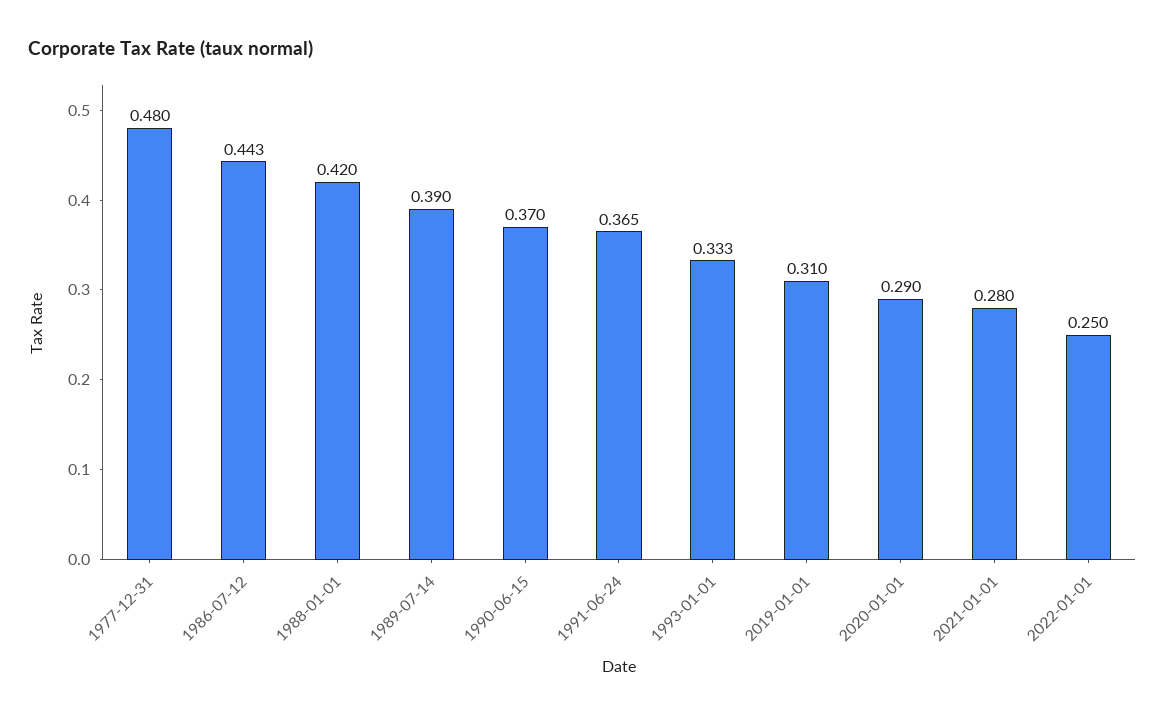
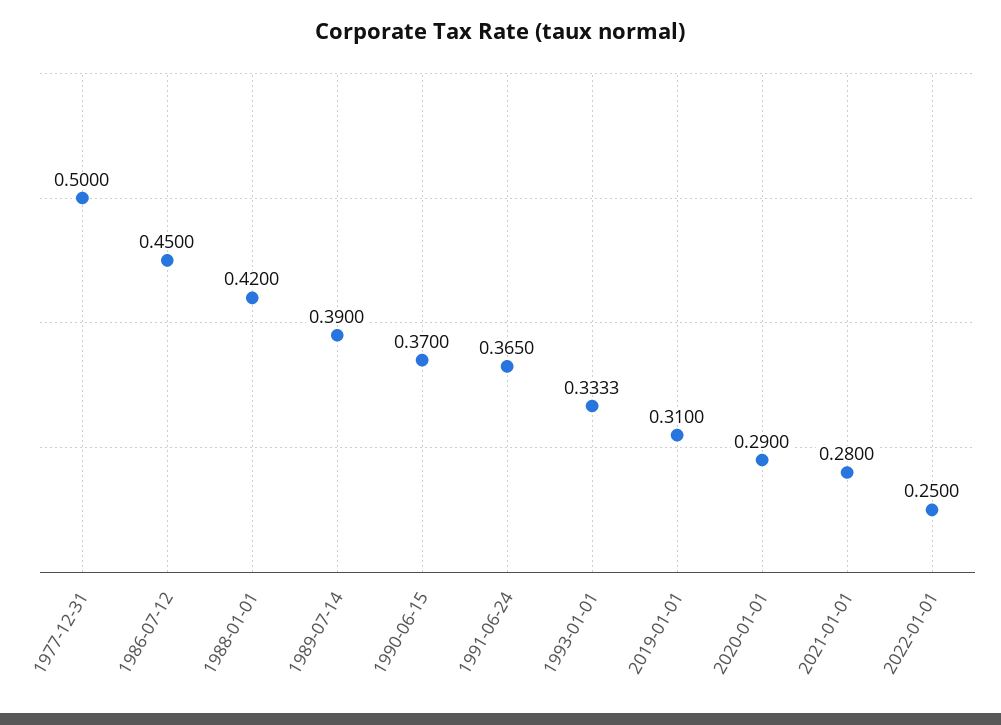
1977-12-31: 0.48 -> 0.5
1986-07-12: 0.443 -> 0.45

